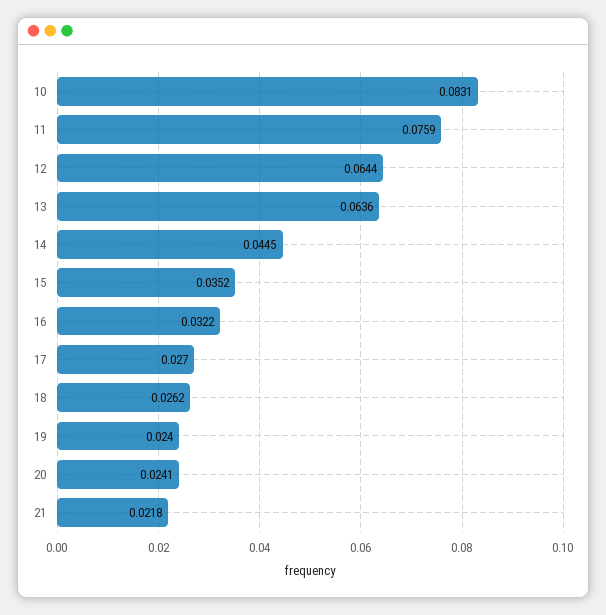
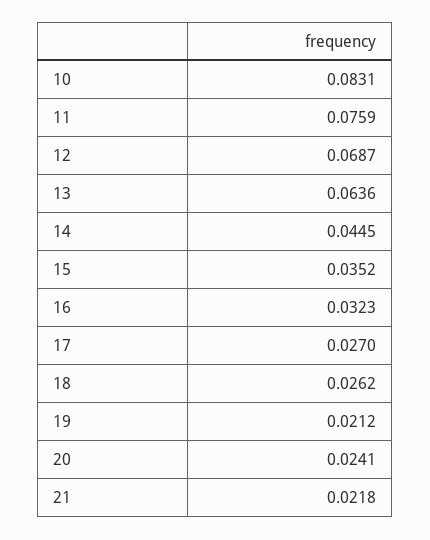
12: 0.0644 -> 0.0687
16: 0.0322 -> 0.0323
19: 0.024 -> 0.0212

